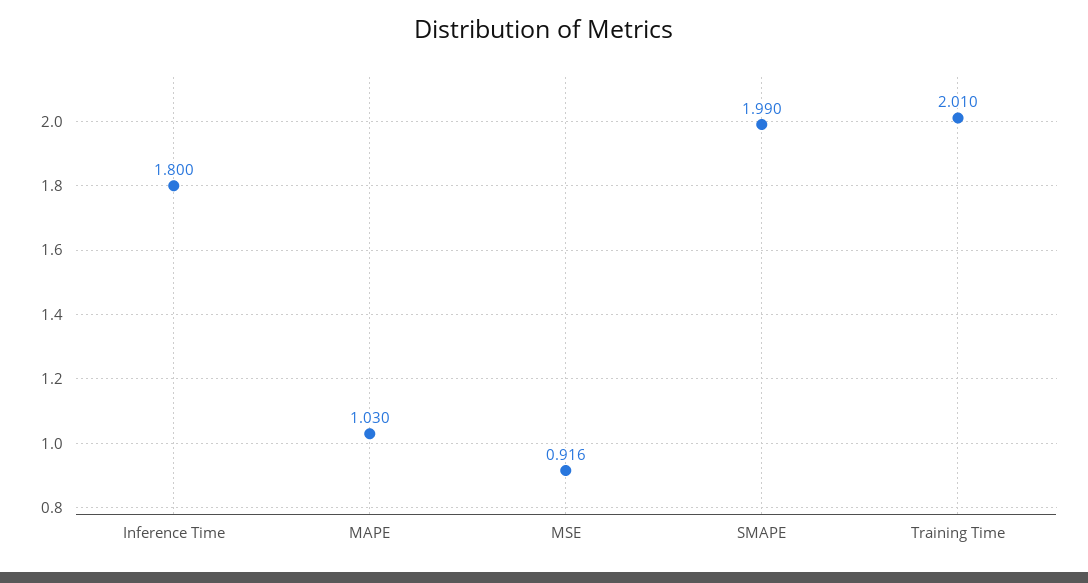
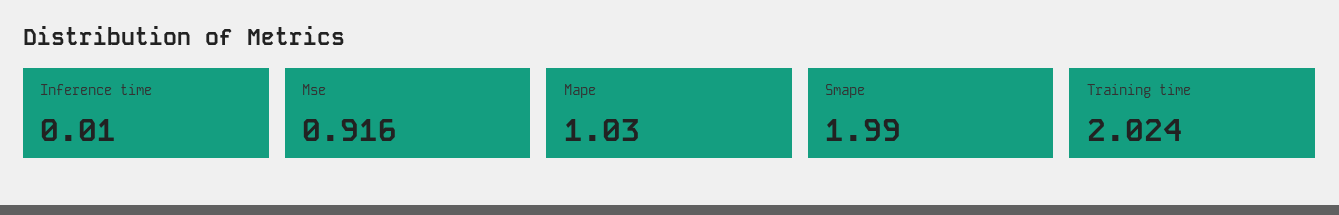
Inference Time: 1.8 -> 0.01
Training Time: 2.01 -> 2.024

